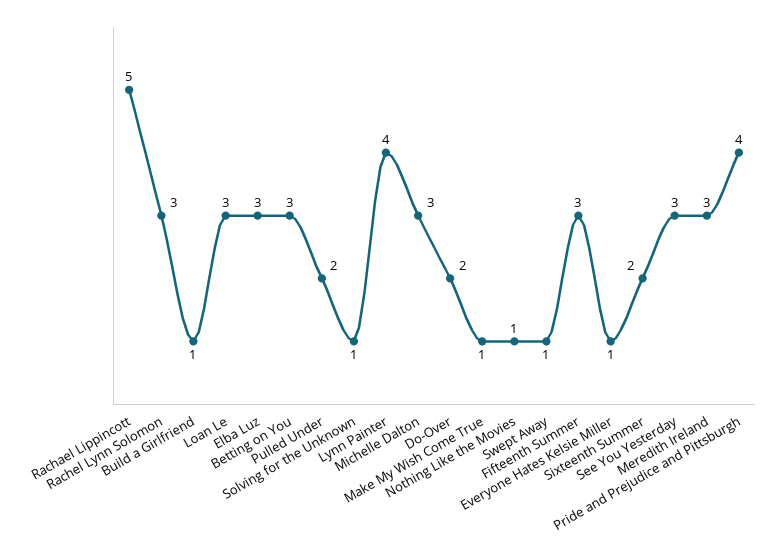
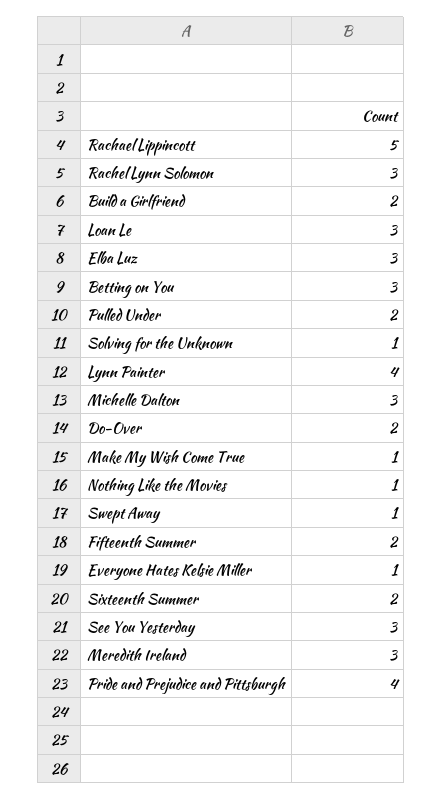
Build a Girlfriend: 1 -> 2
Fifteenth Summer: 3 -> 2

